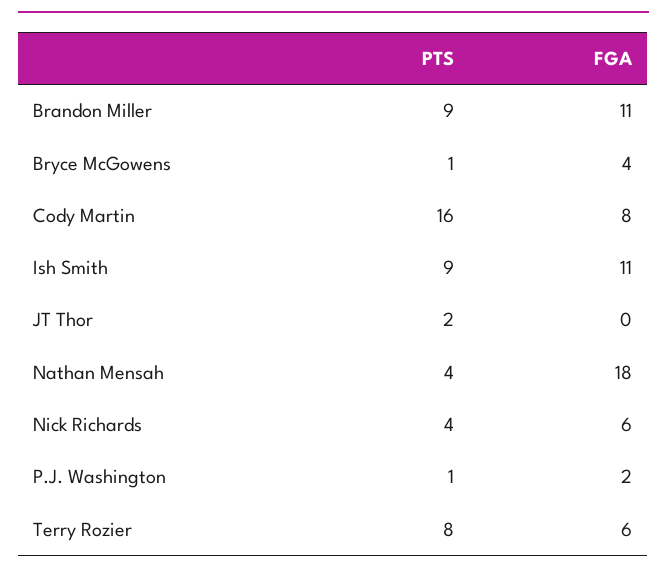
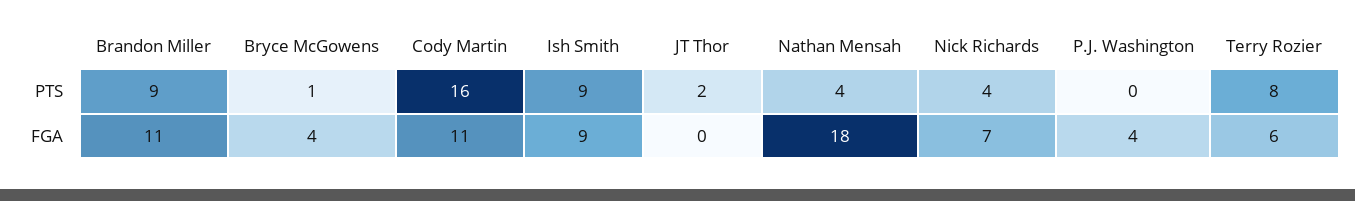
FGA, Cody Martin: 8 -> 11
FGA, Ish Smith: 11 -> 9
FGA, Nick Richards: 6 -> 7
PTS, P.J. Washington: 1 -> 0
FGA, P.J. Washington: 2 -> 4

